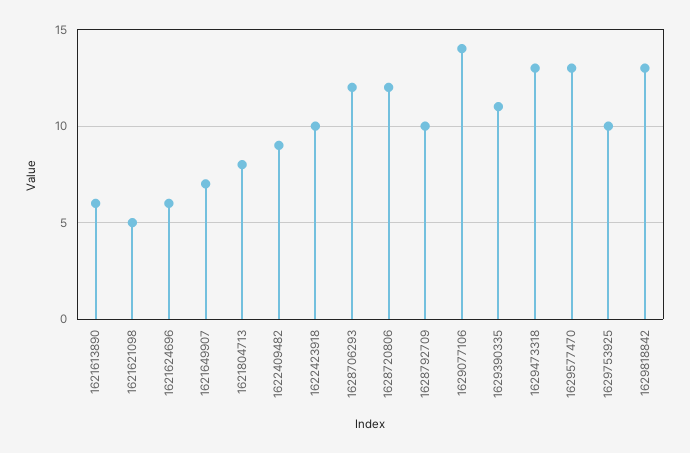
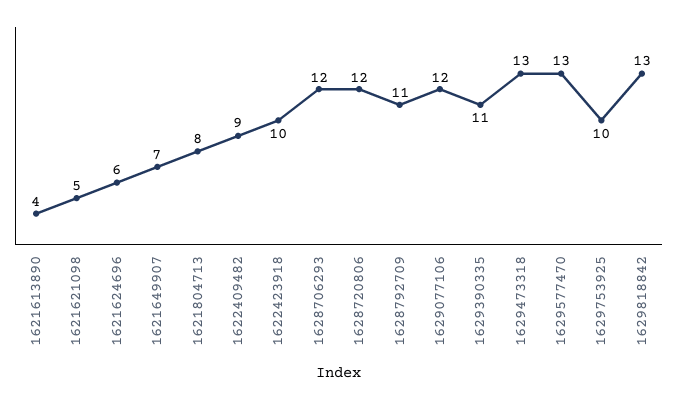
1621613890: 6 -> 4
1628792709: 10 -> 11
1629077106: 14 -> 12

